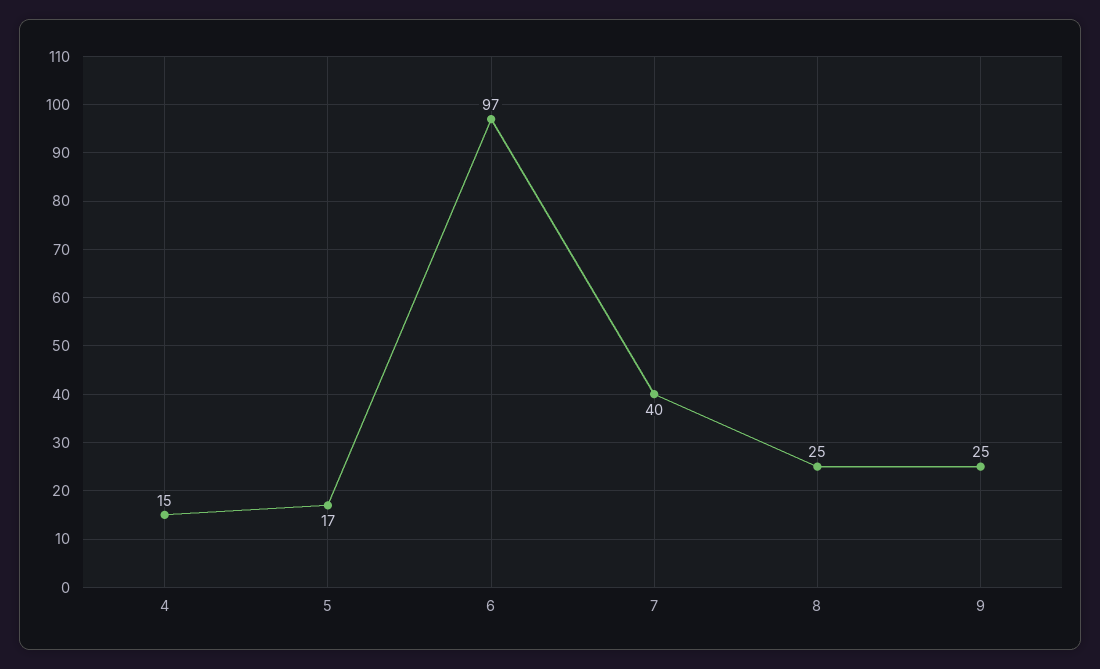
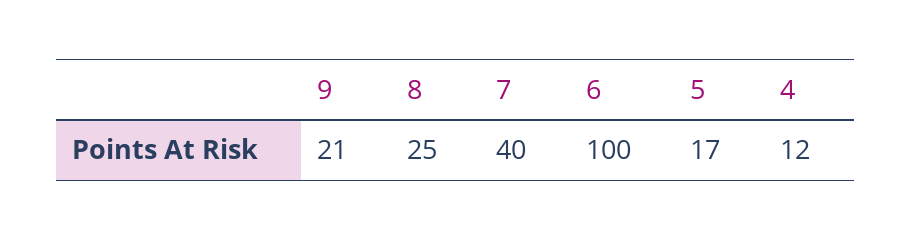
4: 15 -> 12
6: 97 -> 100
9: 25 -> 21

